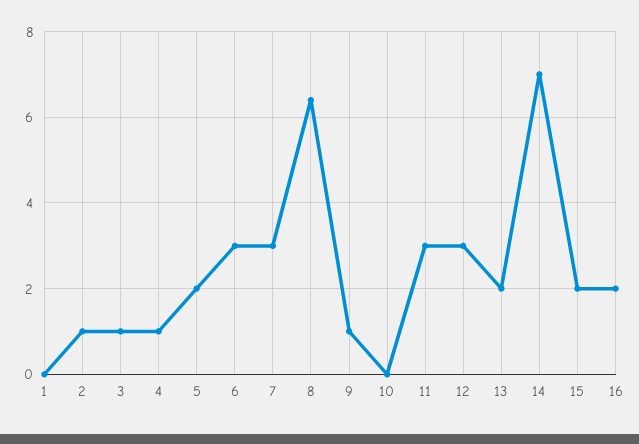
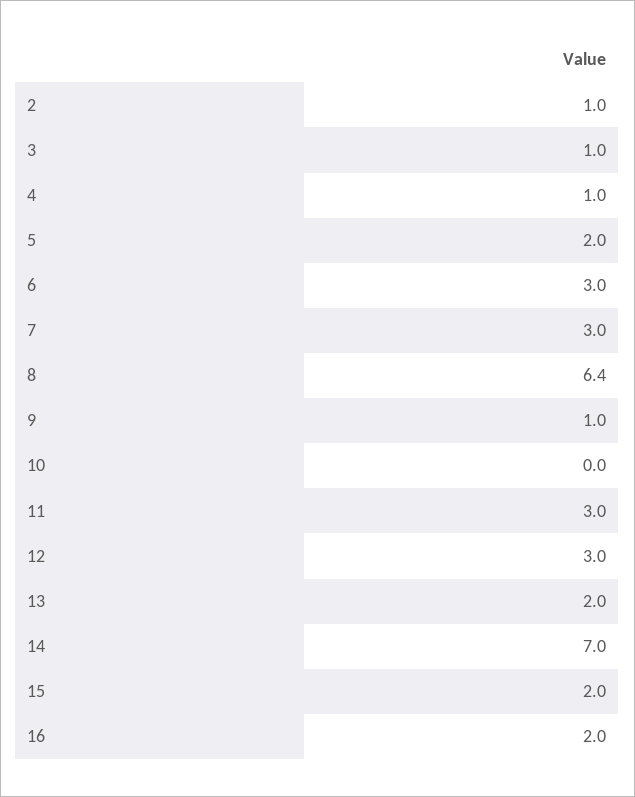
1: 0 -> none

